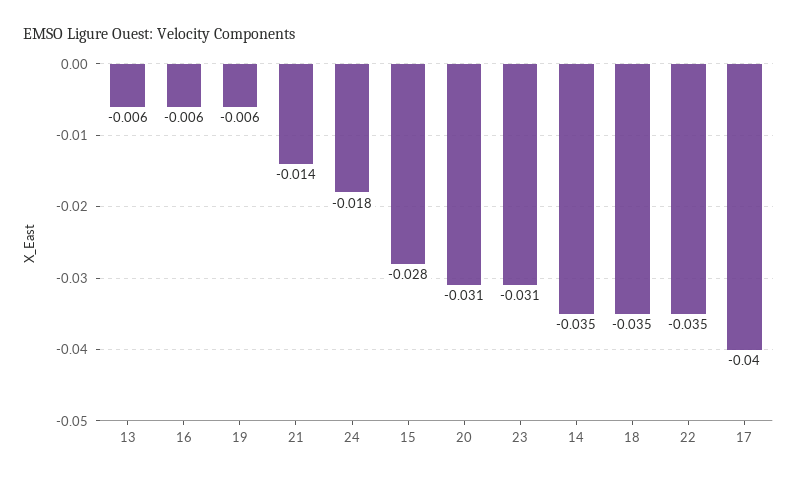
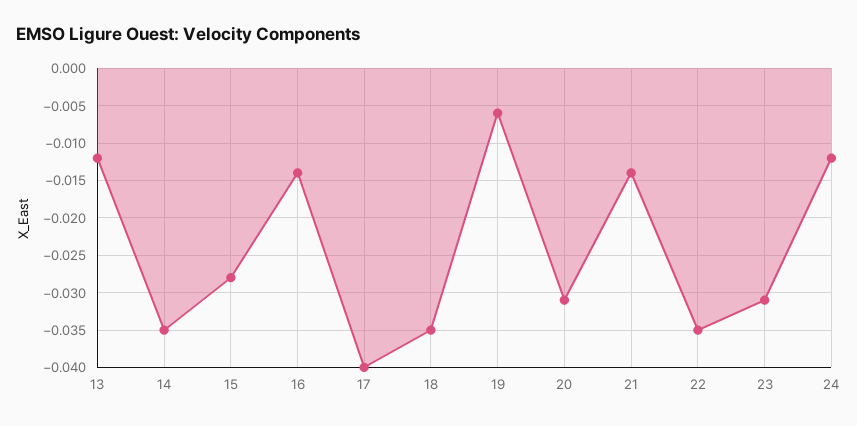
13: -0.006 -> -0.012
16: -0.006 -> -0.014
24: -0.018 -> -0.012

